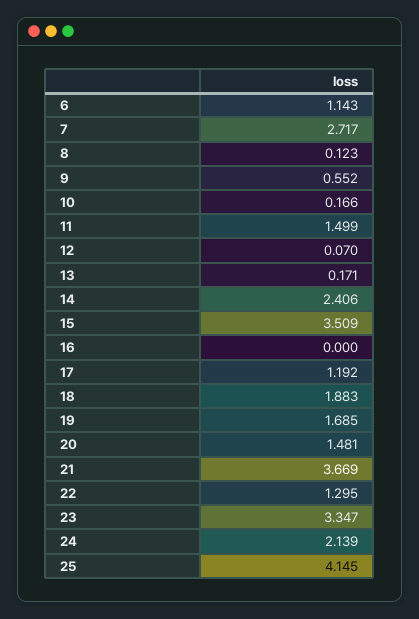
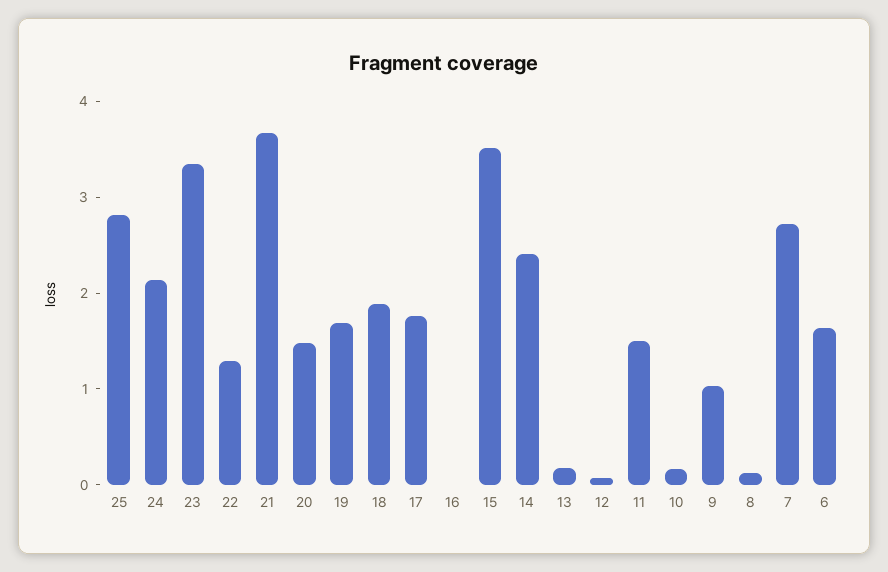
6: 1.143 -> 1.6
9: 0.552 -> 1
17: 1.192 -> 1.8
25: 4.145 -> 2.8

